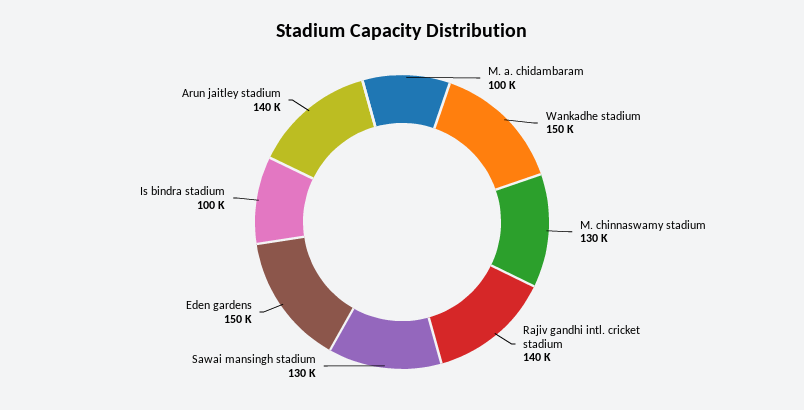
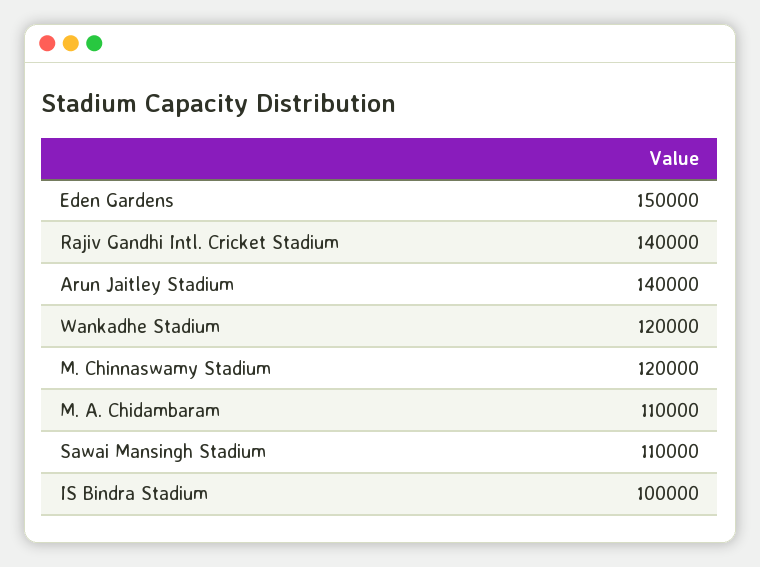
M. a. chidambaram: 100000 -> 110000
Wankadhe stadium: 150000 -> 120000
M. chinnaswamy stadium: 130000 -> 120000
Sawai mansingh stadium: 130000 -> 110000

